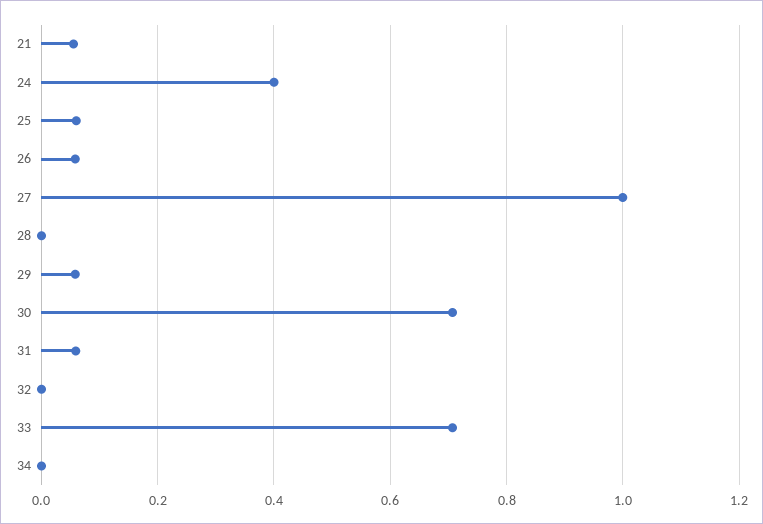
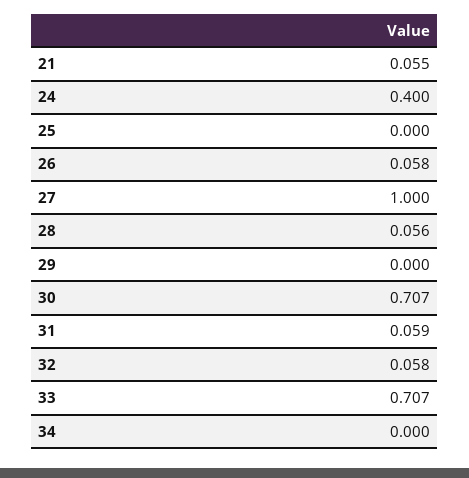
25: 0.06 -> 0
28: 0 -> 0.056
29: 0.06 -> 0
32: 0 -> 0.058

